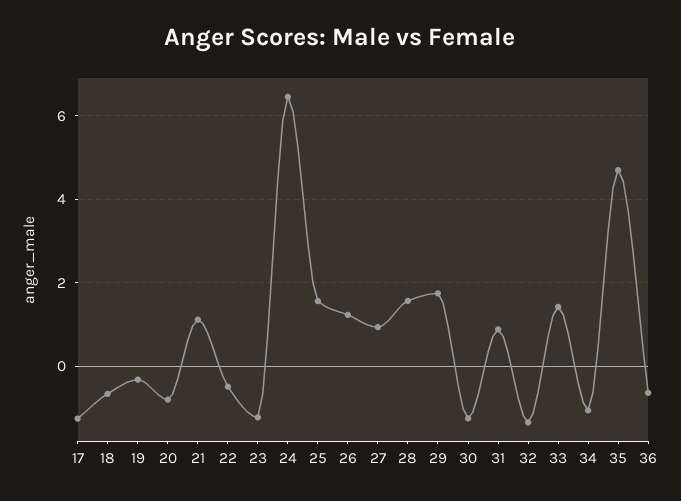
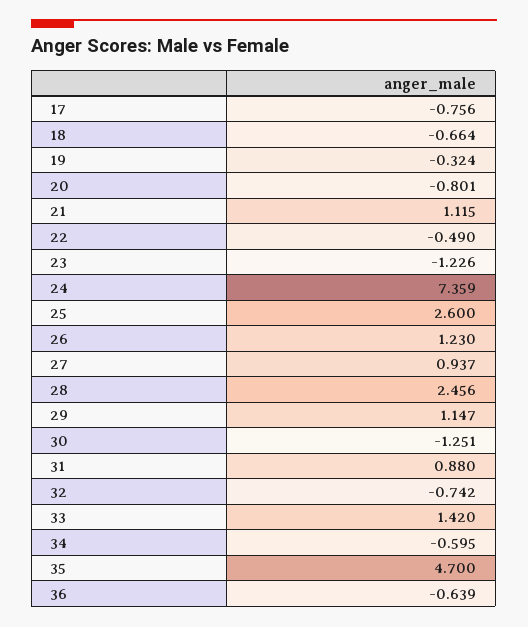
17: -1.2 -> -0.756
24: 6.4 -> 7.359
25: 1.6 -> 2.6
28: 1.6 -> 2.456
29: 1.8 -> 1.147
32: -1.4 -> -0.742
34: -1 -> -0.595

